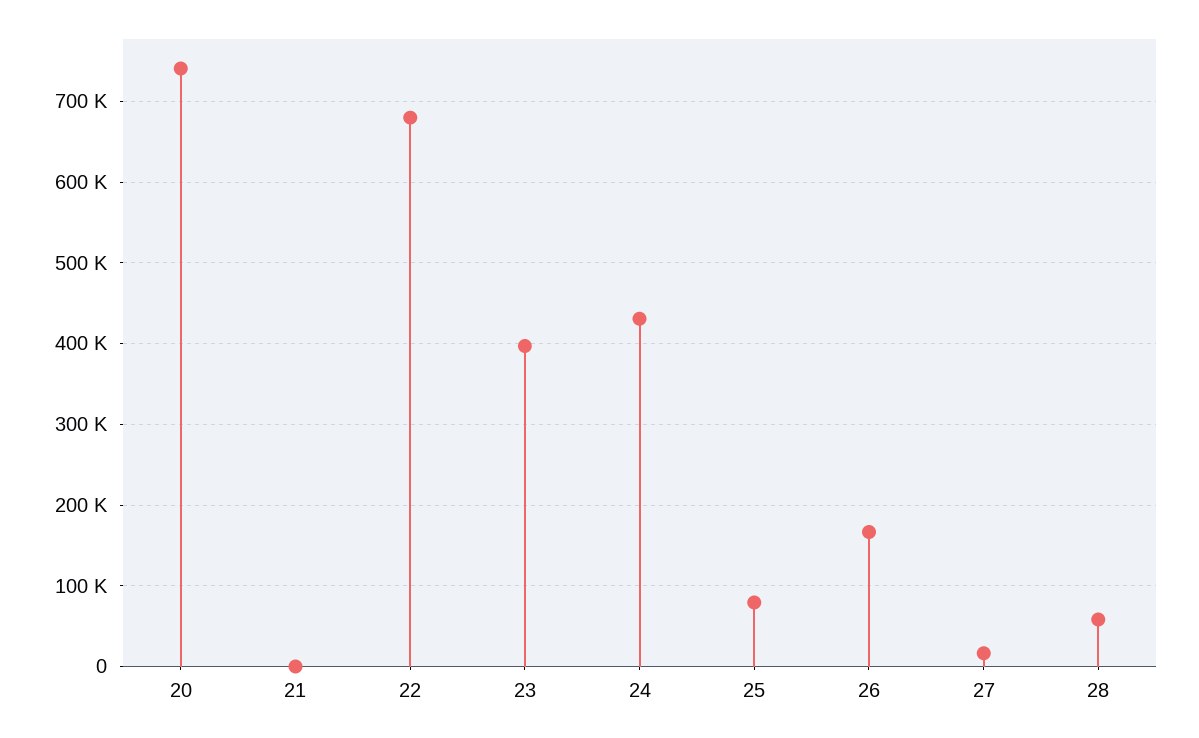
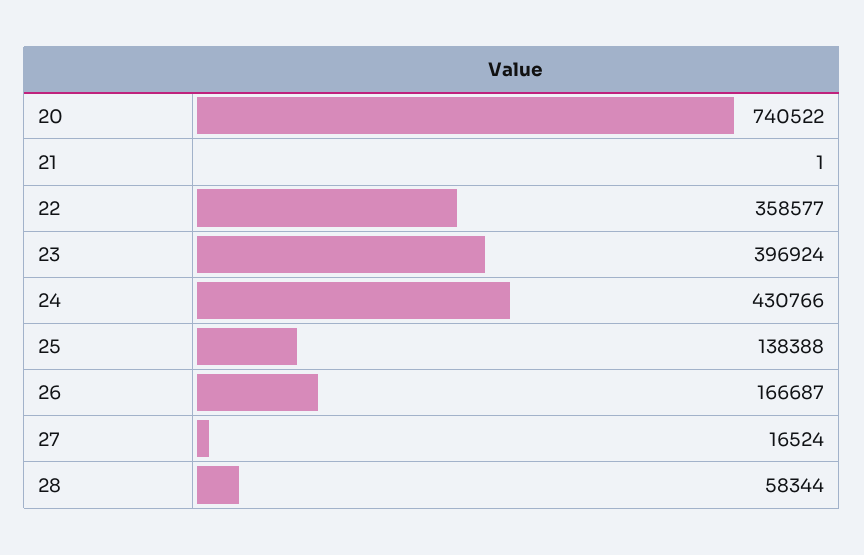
22: 680000 -> 358577
25: 80000 -> 138388

